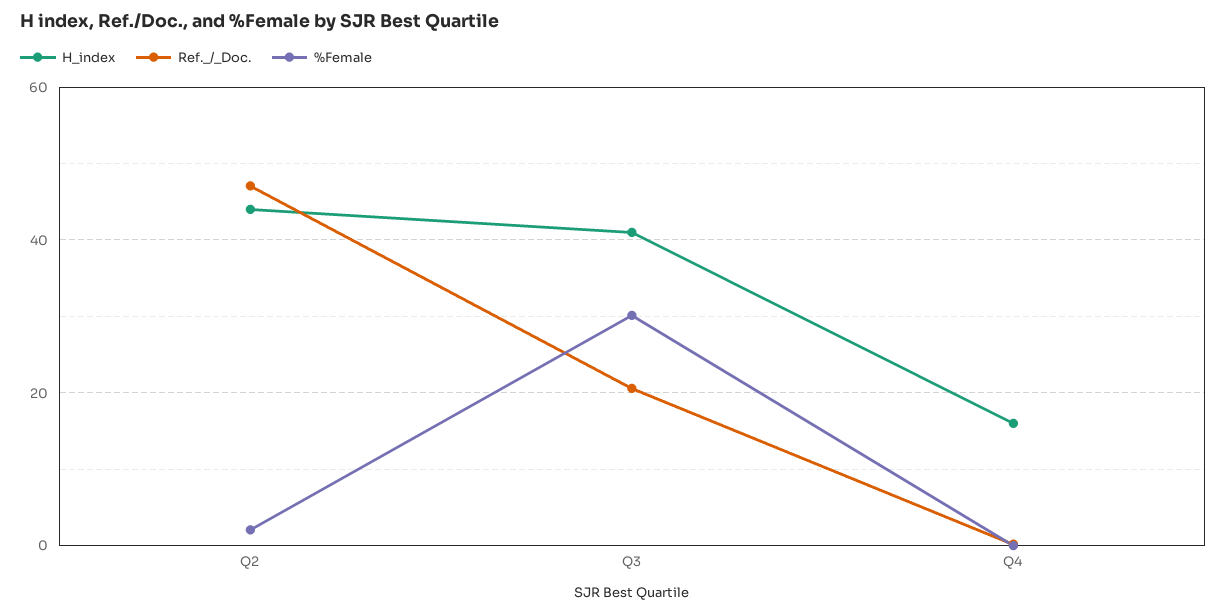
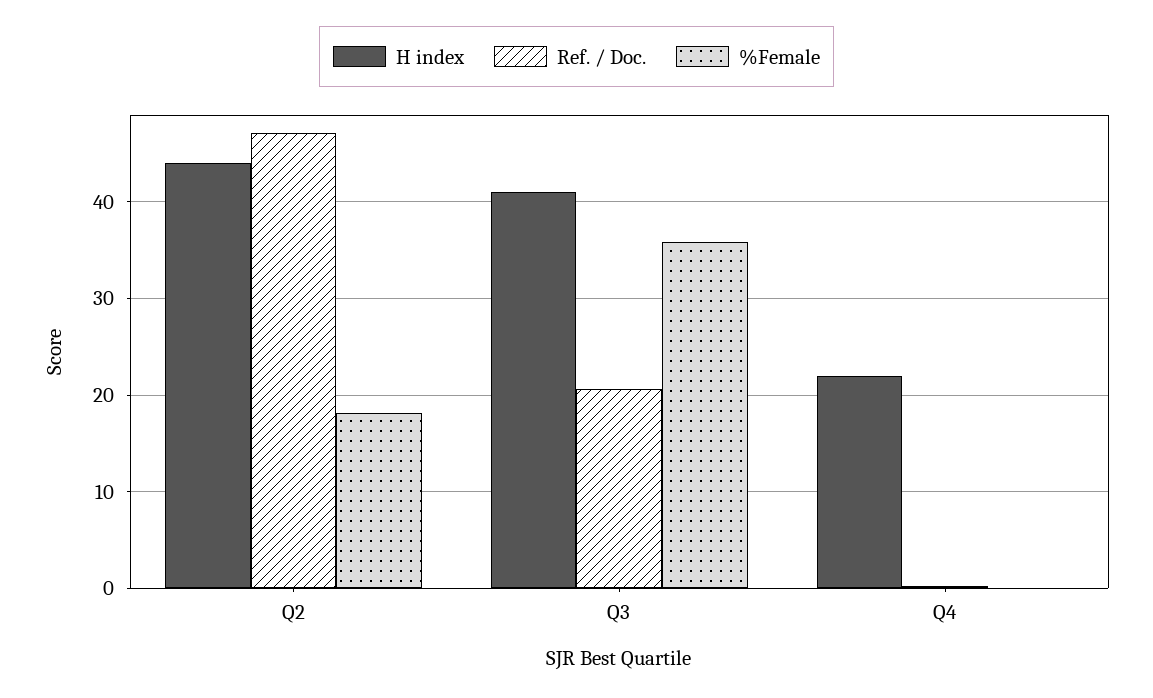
%Female, Q2: 2 -> 18
%Female, Q3: 30 -> 36
H_index, Q4: 16 -> 22

